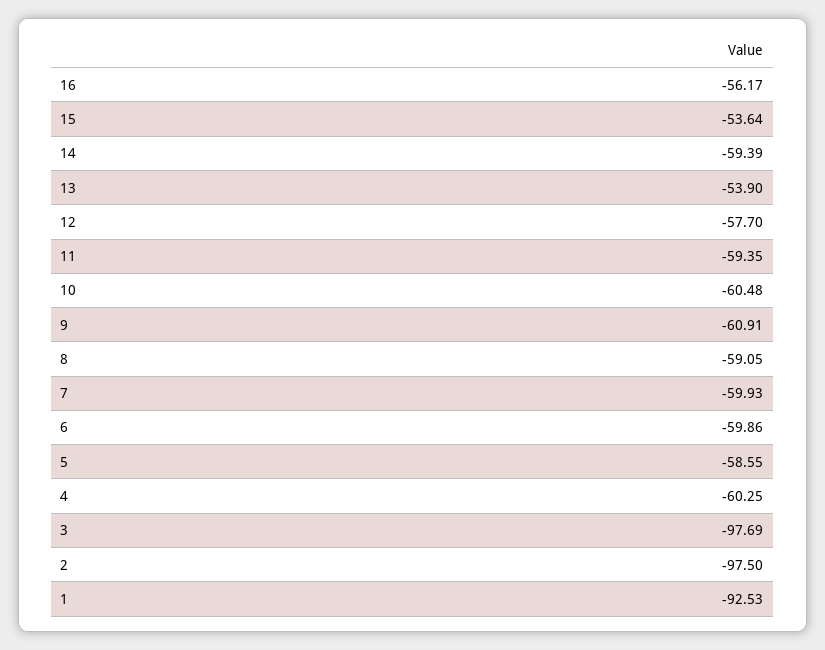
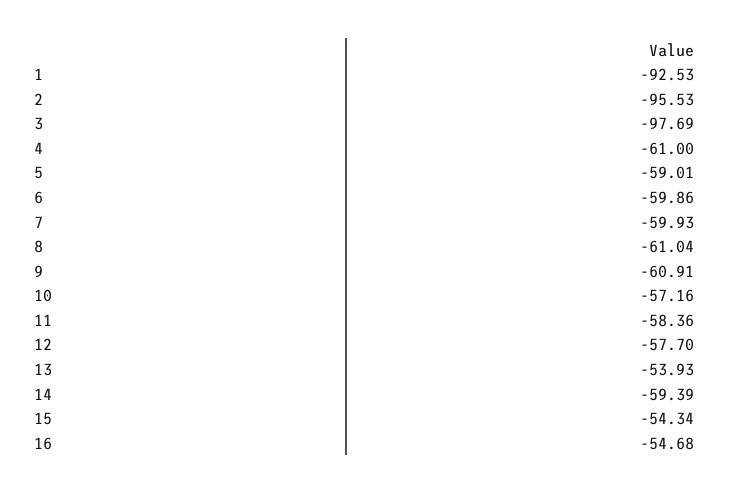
16: -56.17 -> -54.68
15: -53.64 -> -54.34
13: -53.9 -> -53.93
11: -59.35 -> -58.36
10: -60.48 -> -57.16
8: -59.05 -> -61.04
5: -58.55 -> -59.01
4: -60.25 -> -61
2: -97.5 -> -95.53

